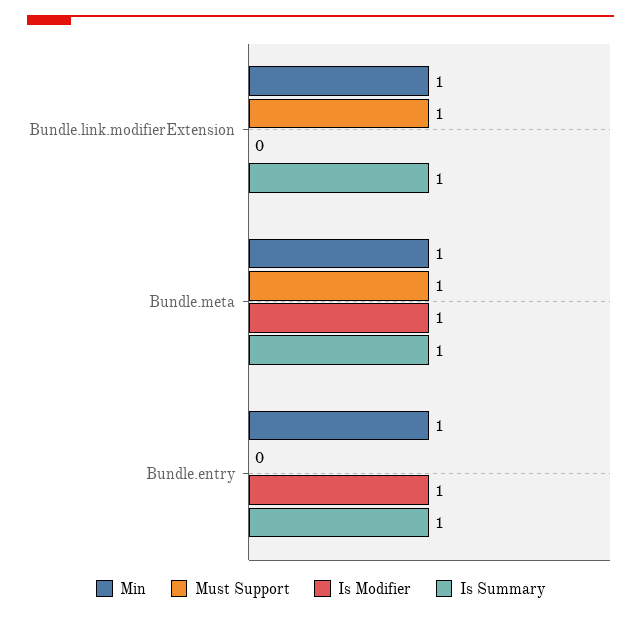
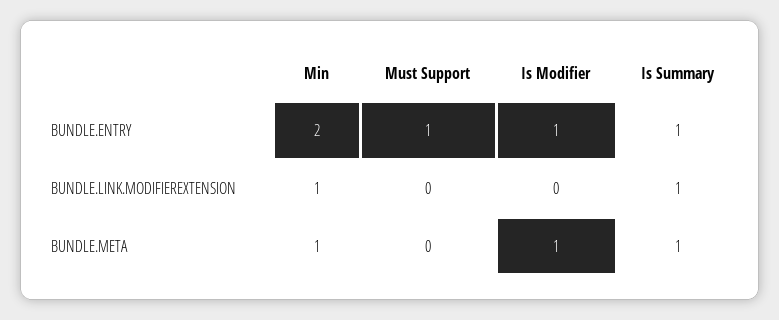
Must Support, Bundle.link.modifierExtension: 1 -> 0
Must Support, Bundle.meta: 1 -> 0
Min, Bundle.entry: 1 -> 2
Must Support, Bundle.entry: 0 -> 1

